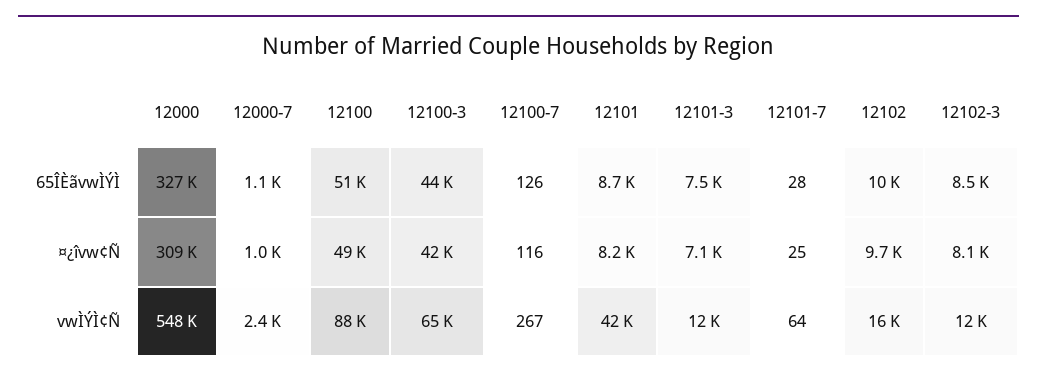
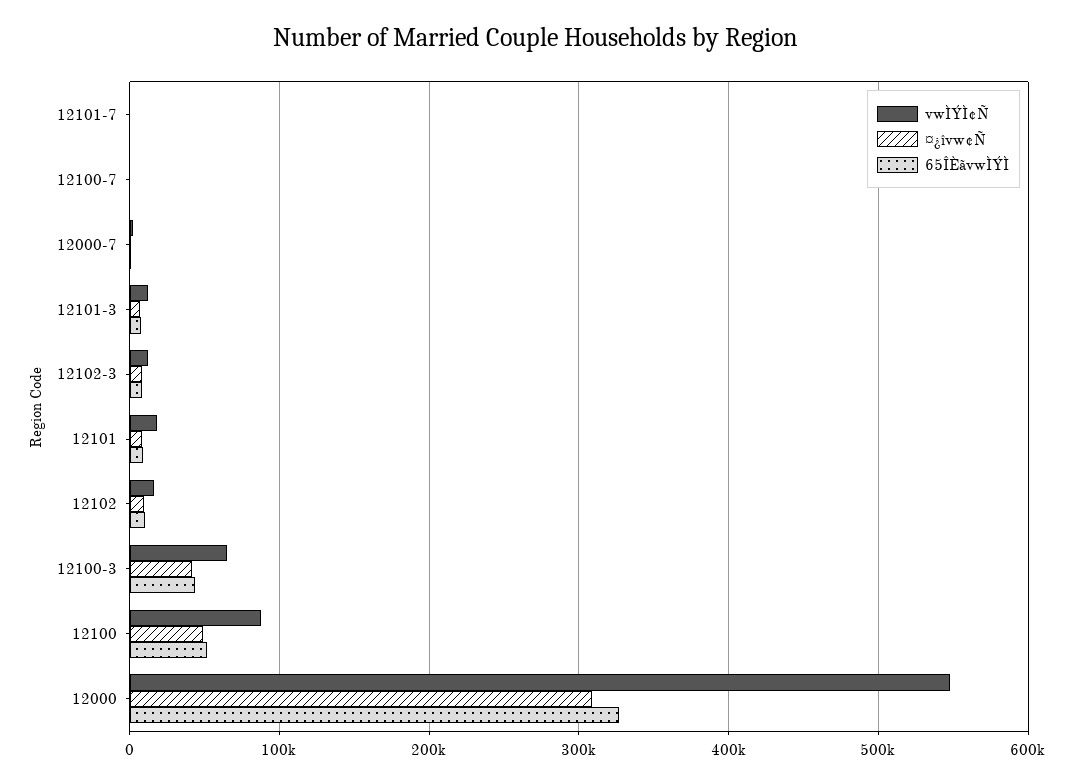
vwÌÝÌ¢Ñ, 12101: 42000 -> 20000

